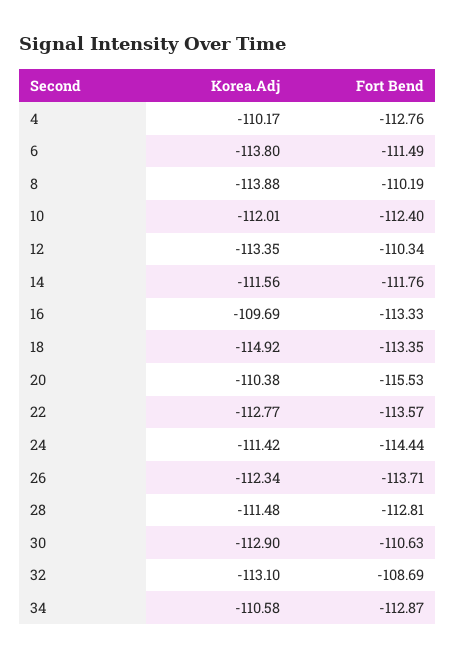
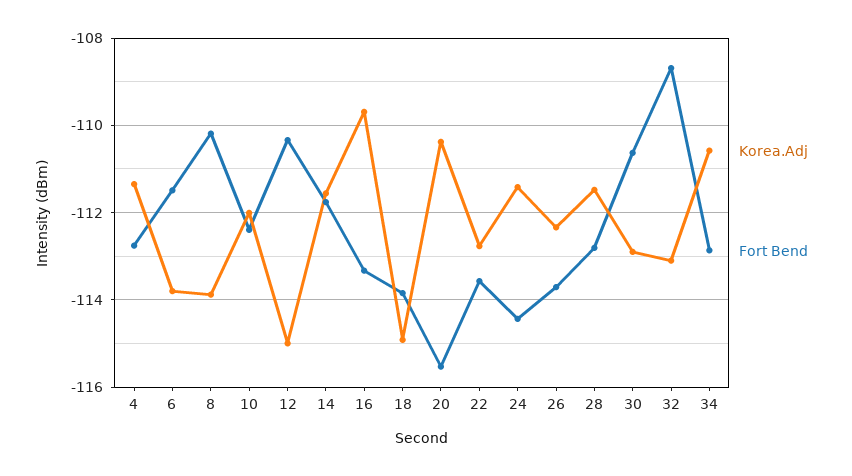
Korea.Adj, 4: -110.17 -> -111.4
Korea.Adj, 12: -113.35 -> -115
Fort Bend, 18: -113.35 -> -113.8

